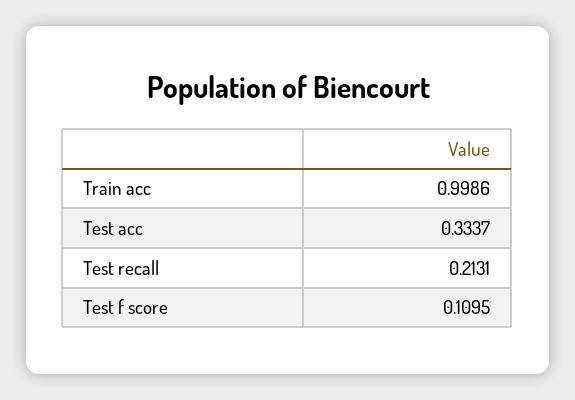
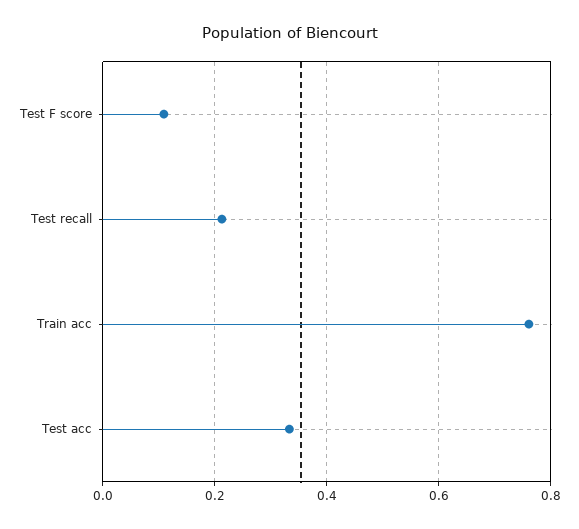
Train acc: 0.9986 -> 0.76

